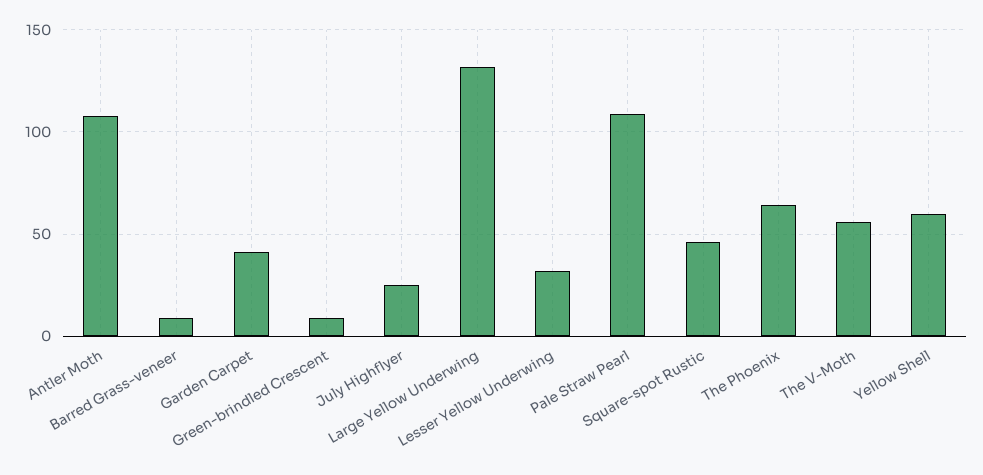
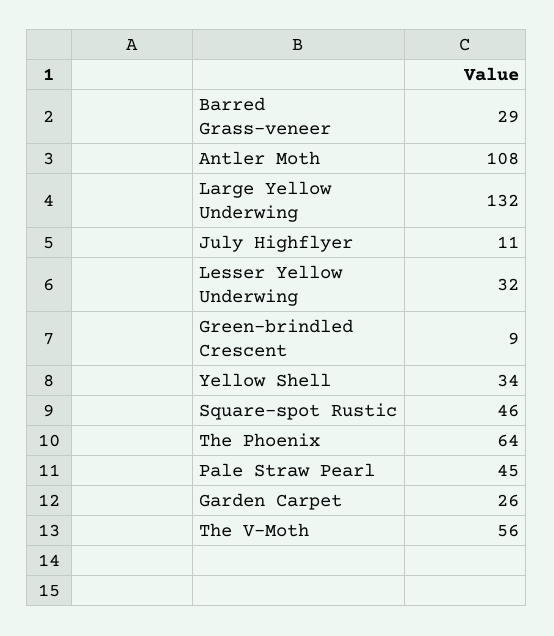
Barred Grass-veneer: 10 -> 29
Garden Carpet: 40 -> 26
July Highflyer: 25 -> 11
Pale Straw Pearl: 110 -> 45
Yellow Shell: 60 -> 34

